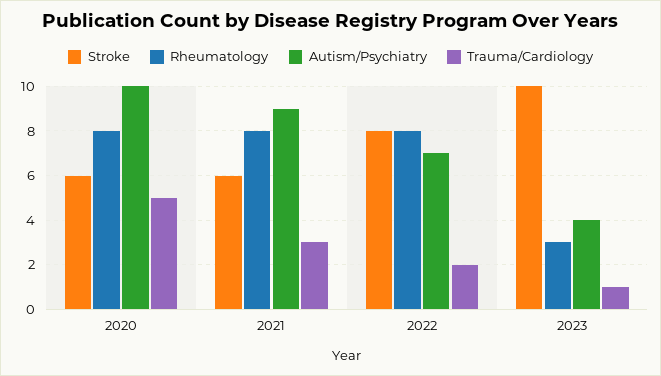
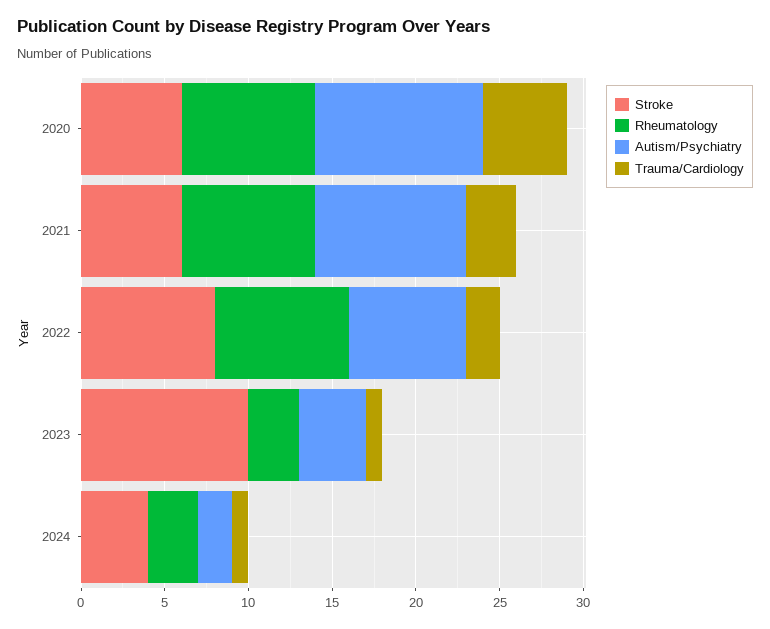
Stroke, 2024: none -> 4
Rheumatology, 2024: none -> 3
Autism/Psychiatry, 2024: none -> 2
Trauma/Cardiology, 2024: none -> 1

